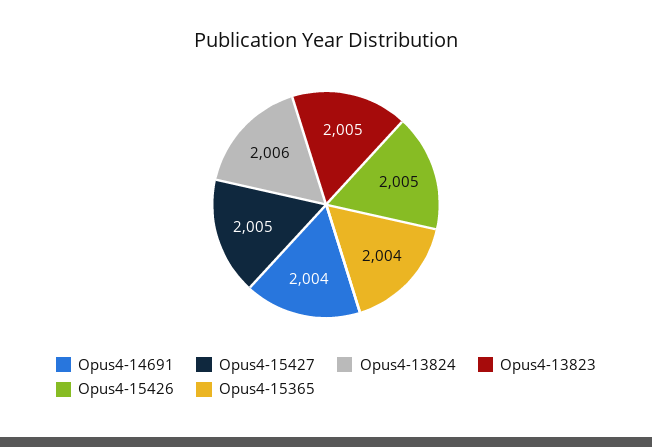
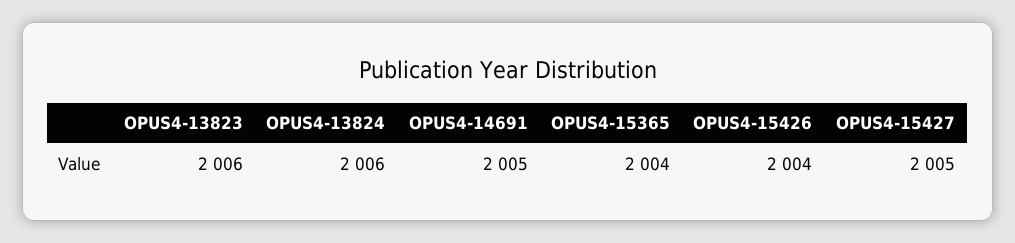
Opus4-14691: 2004 -> 2005
Opus4-13823: 2005 -> 2006
Opus4-15426: 2005 -> 2004

